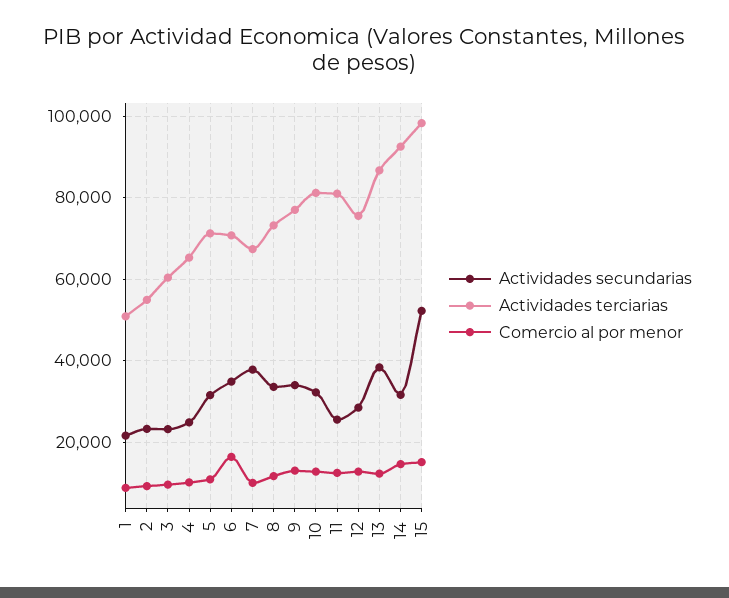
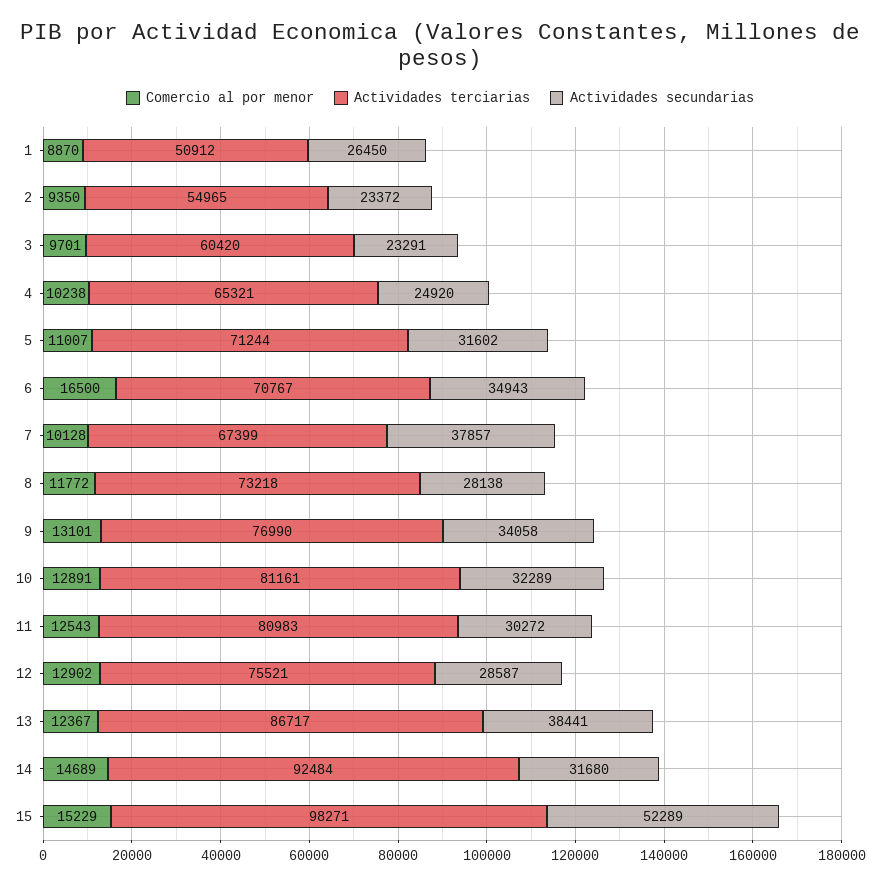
Actividades secundarias, 1: 22000 -> 26450
Actividades secundarias, 8: 34000 -> 28138
Actividades secundarias, 11: 26000 -> 30272

